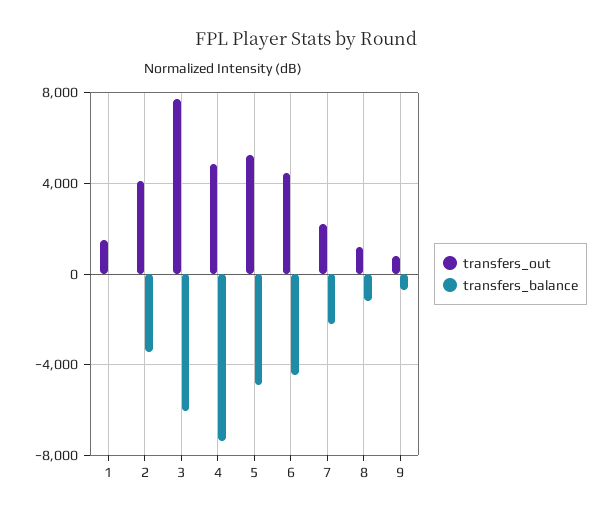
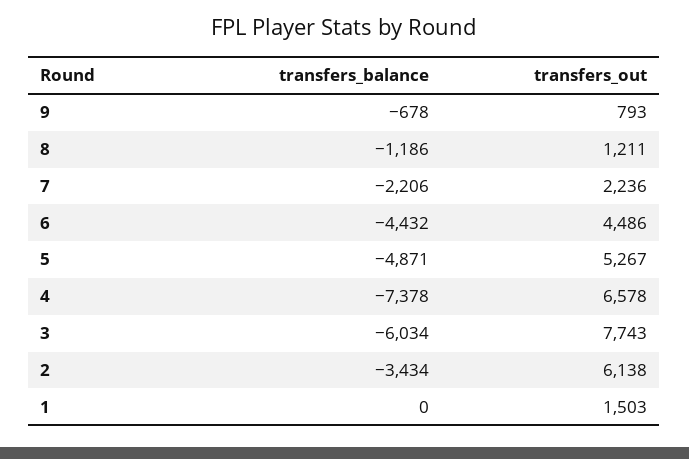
transfers_out, 2: 4000 -> 6138
transfers_out, 4: 5000 -> 6578

